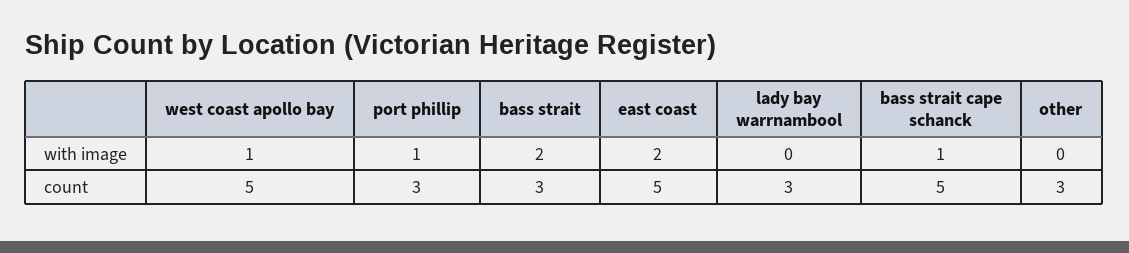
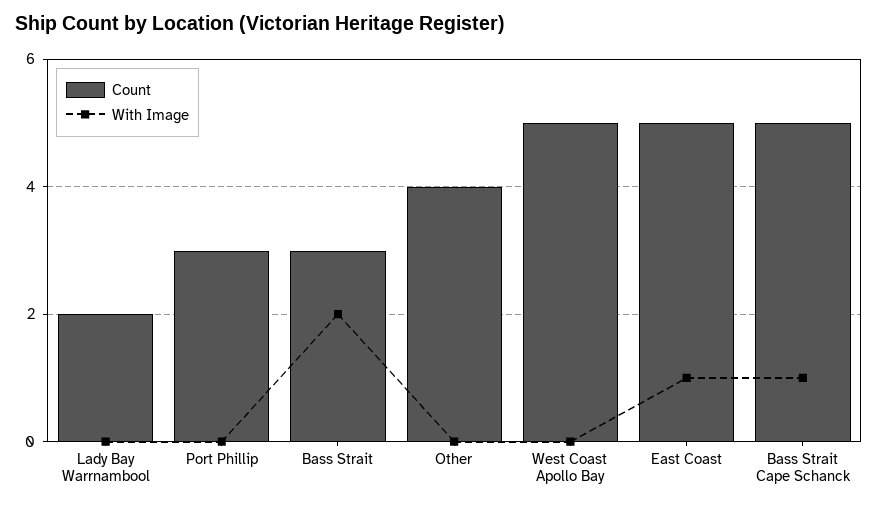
with image, west coast apollo bay: 1 -> 0
with image, port phillip: 1 -> 0
with image, east coast: 2 -> 1
count, lady bay warrnambool: 3 -> 2
count, other: 3 -> 4

